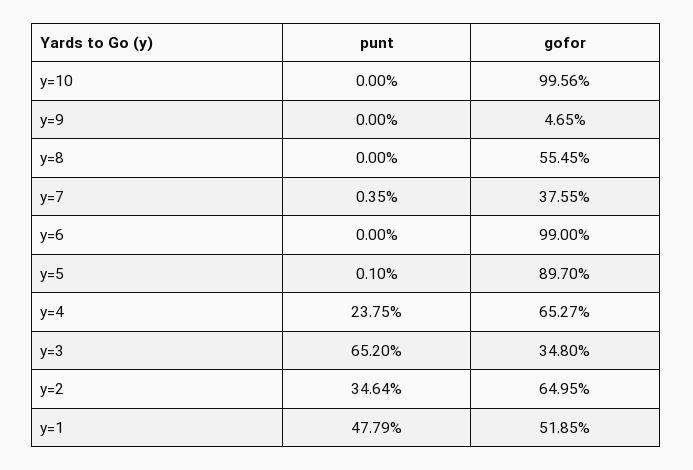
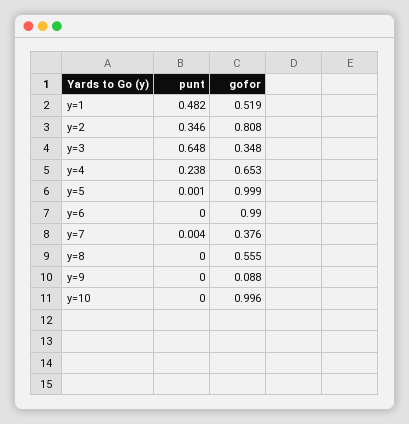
gofor, y=9: 0.0465 -> 0.088
gofor, y=5: 0.897 -> 0.999
punt, y=3: 0.652 -> 0.648
gofor, y=2: 0.6495 -> 0.808
punt, y=1: 0.4779 -> 0.482

